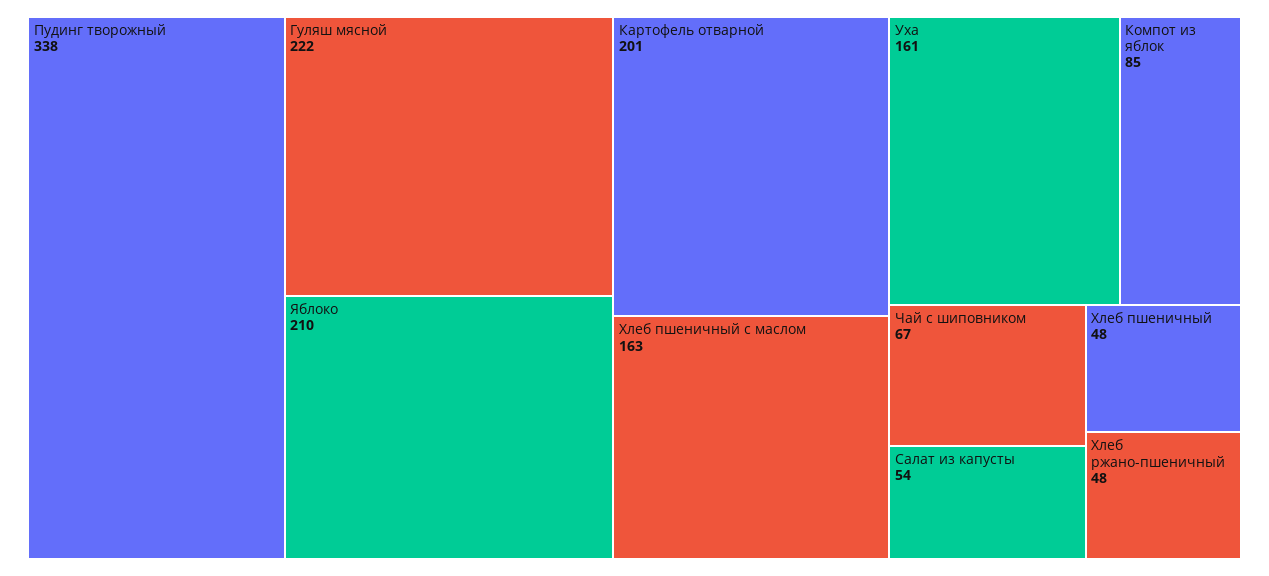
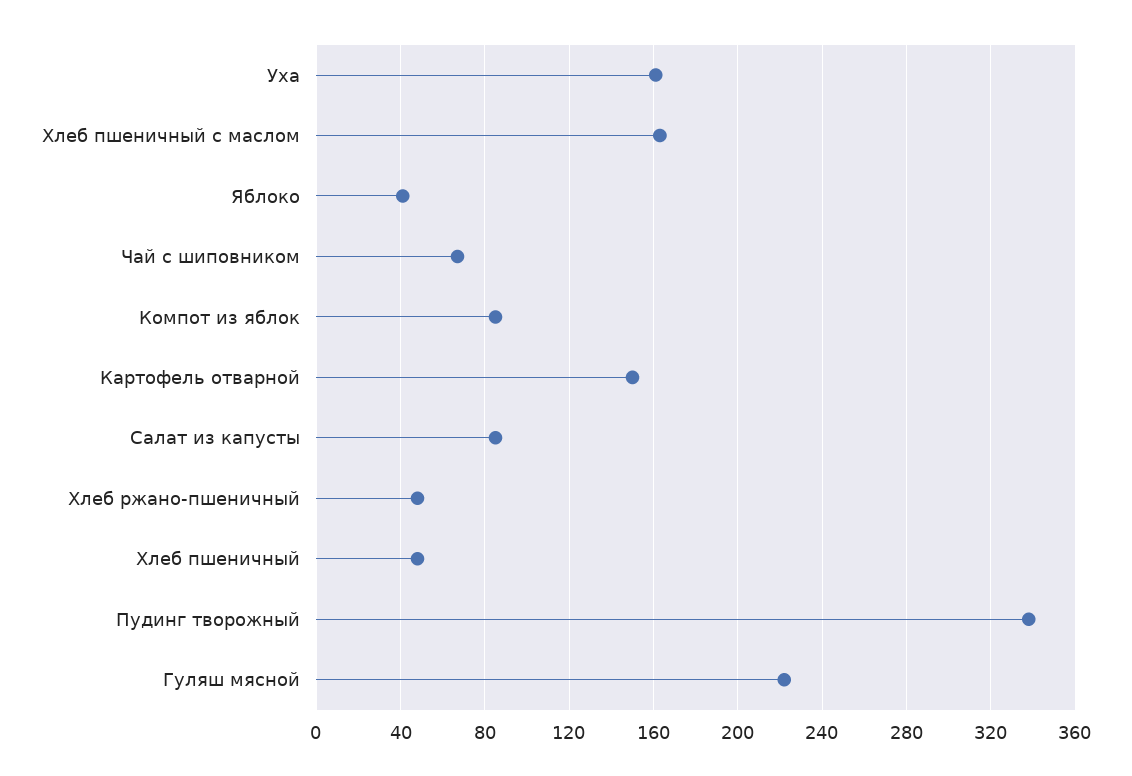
Яблоко: 210 -> 40
Картофель отварной: 201 -> 150
Салат из капусты: 54 -> 85

